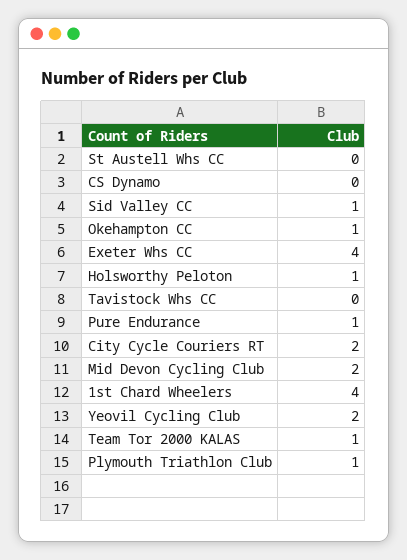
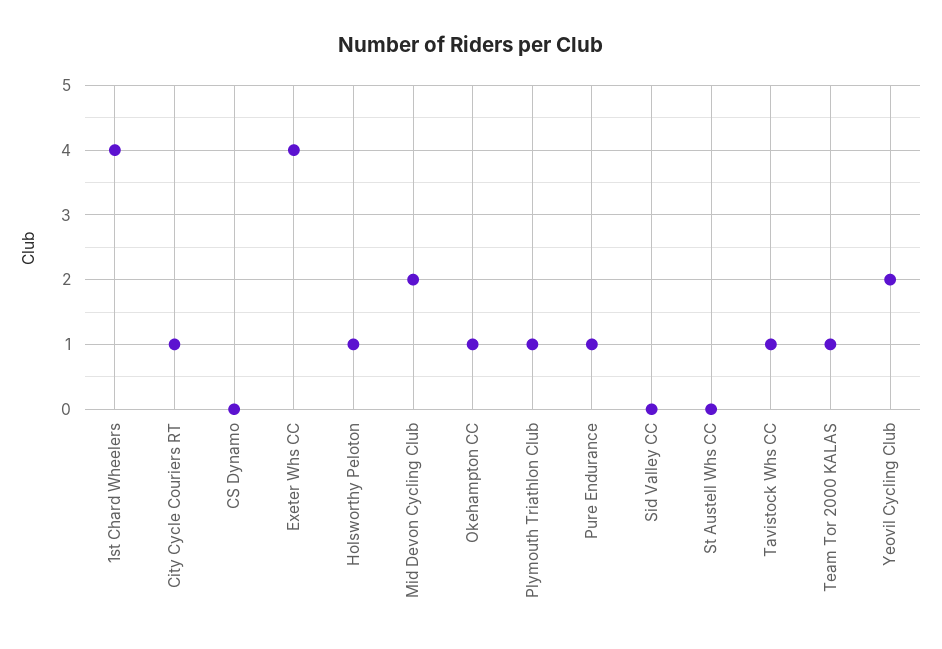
Sid Valley CC: 1 -> 0
Tavistock Whs CC: 0 -> 1
City Cycle Couriers RT: 2 -> 1

